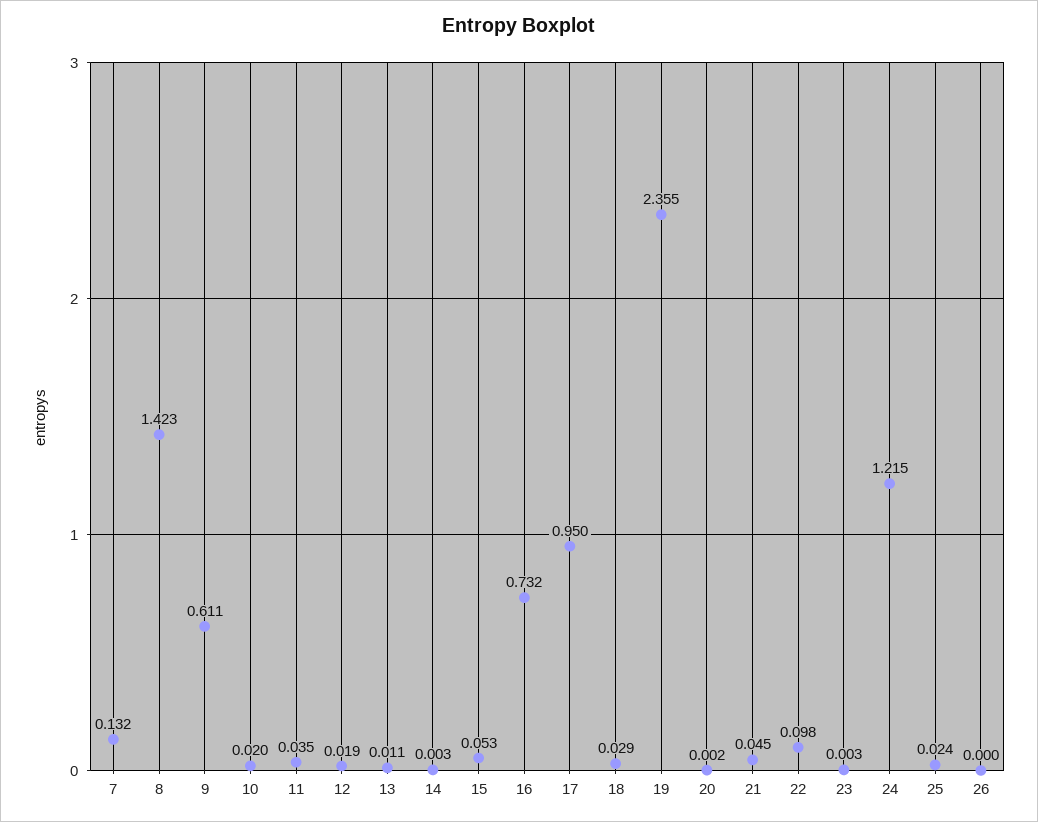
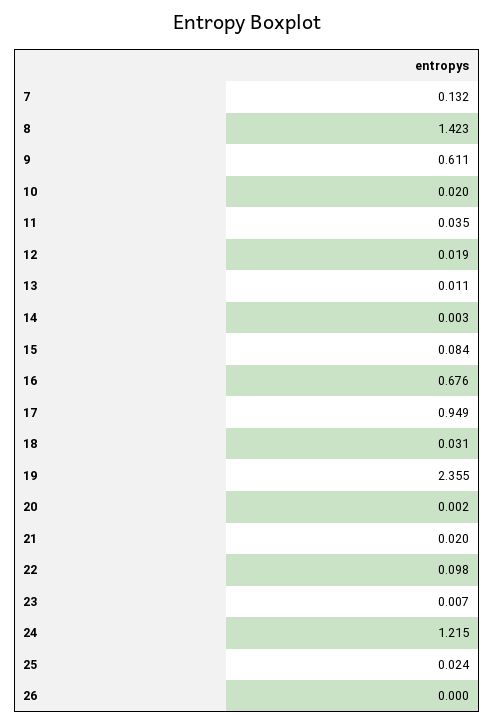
15: 0.053 -> 0.084
16: 0.732 -> 0.676
17: 0.95 -> 0.949
18: 0.029 -> 0.031
21: 0.045 -> 0.02
23: 0.003 -> 0.007

